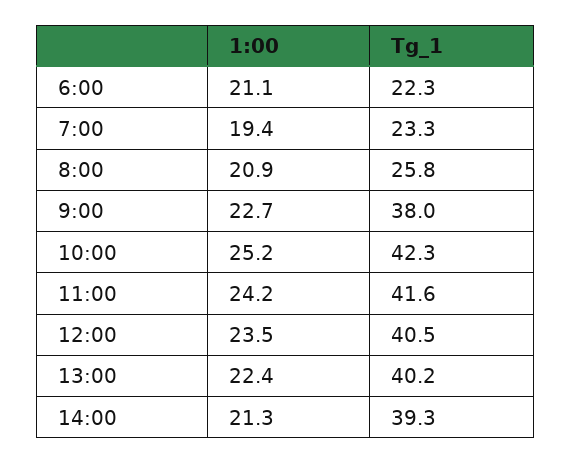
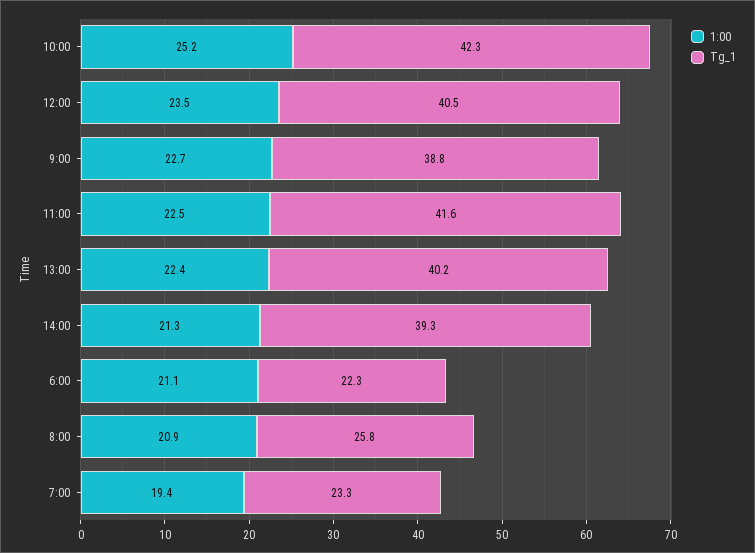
Tg_1, 9:00: 38 -> 38.8
1:00, 11:00: 24.2 -> 22.5

